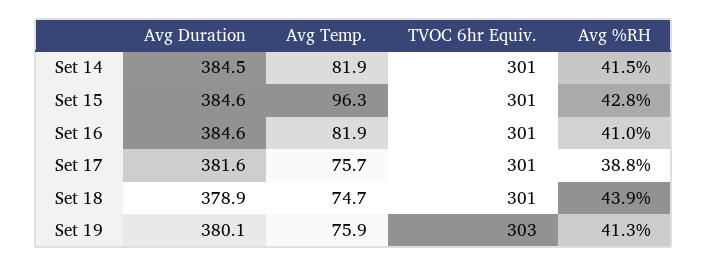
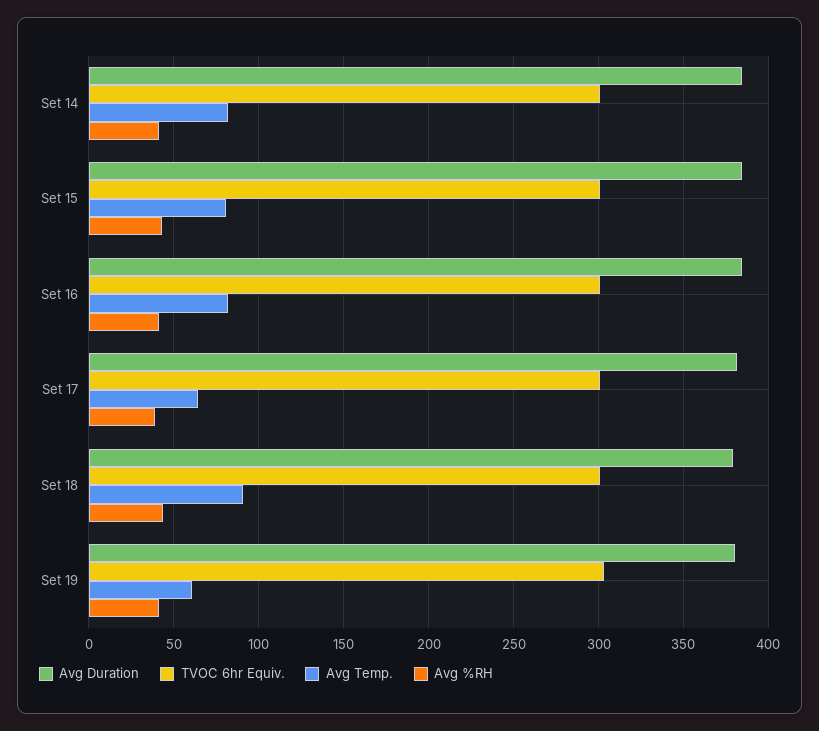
Avg Temp., Set 15: 96.3 -> 80
Avg Temp., Set 17: 75.7 -> 65
Avg Temp., Set 18: 74.7 -> 90
Avg Temp., Set 19: 75.9 -> 60

